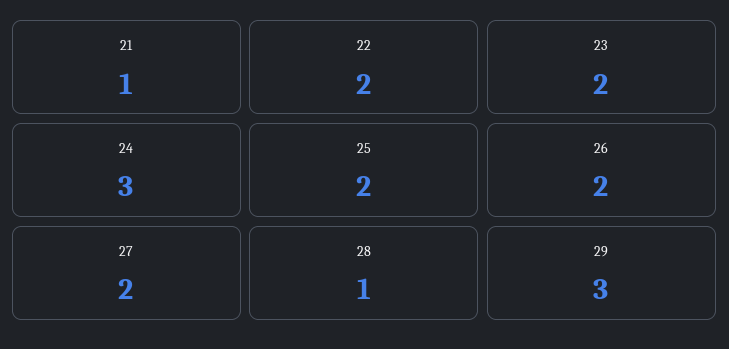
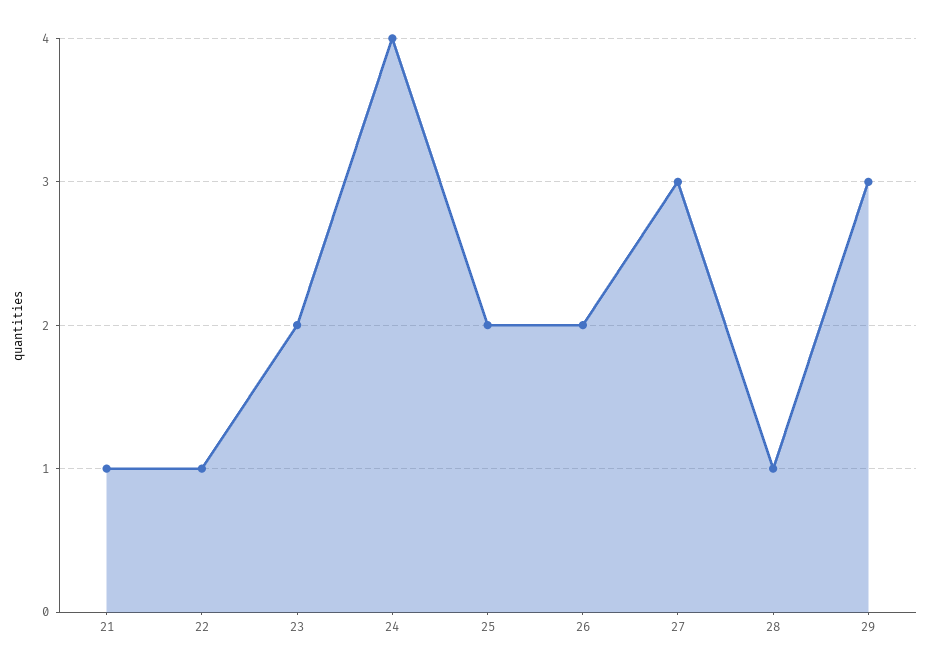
22: 2 -> 1
24: 3 -> 4
27: 2 -> 3

